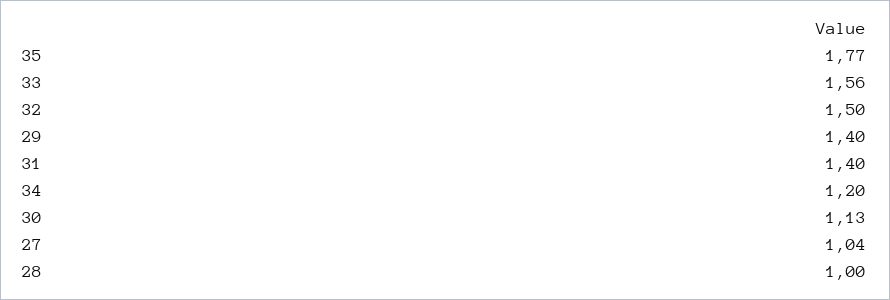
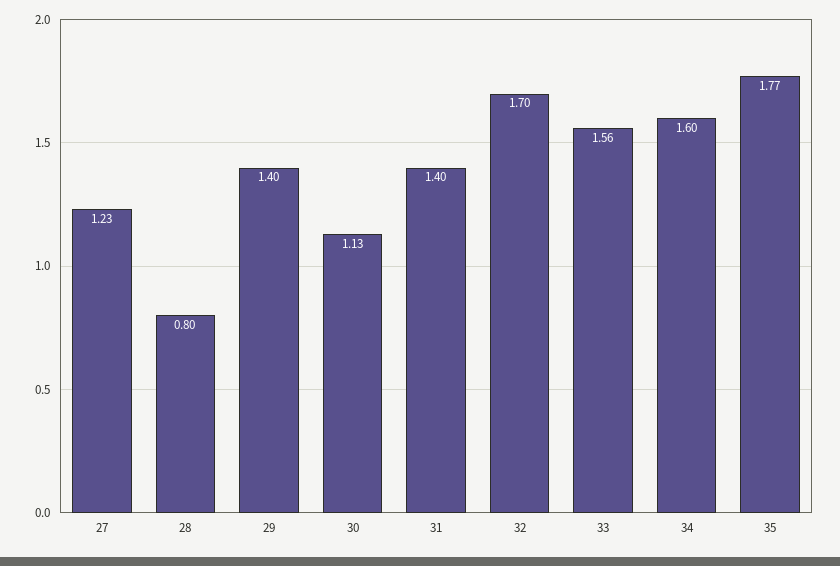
32: 1.5 -> 1.7
34: 1.2 -> 1.6
27: 1.04 -> 1.23
28: 1 -> 0.8

